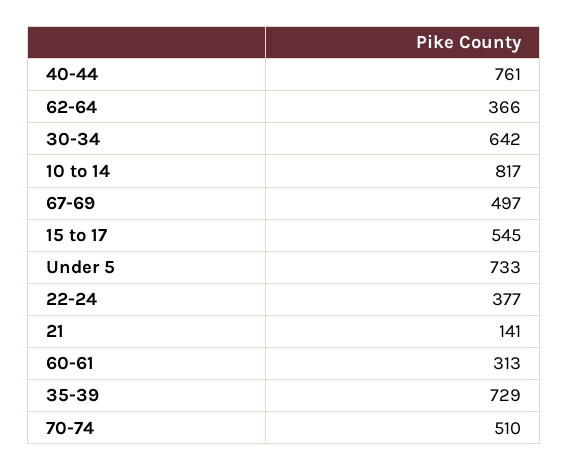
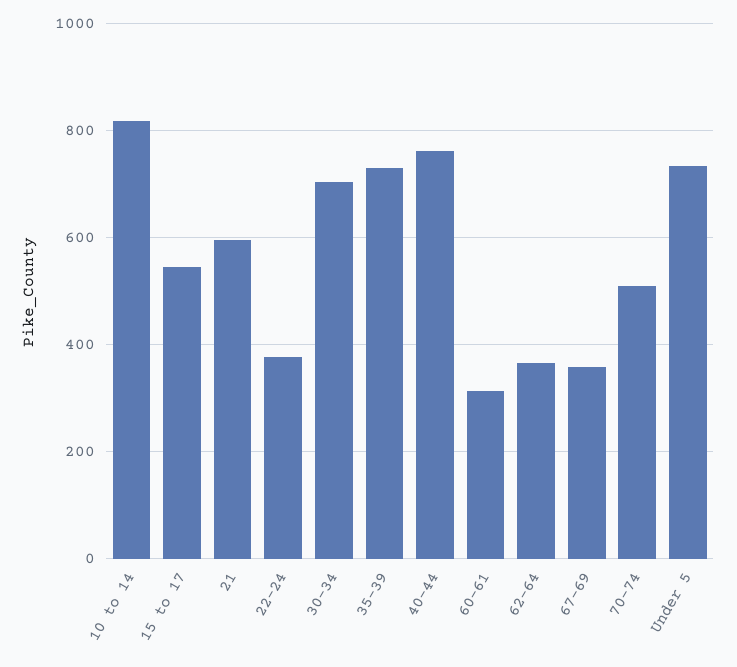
30-34: 642 -> 700
67-69: 497 -> 360
21: 141 -> 600

